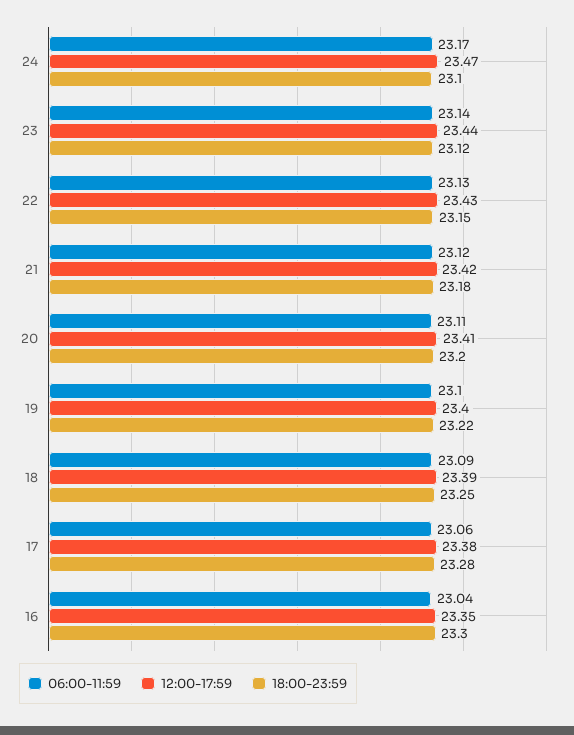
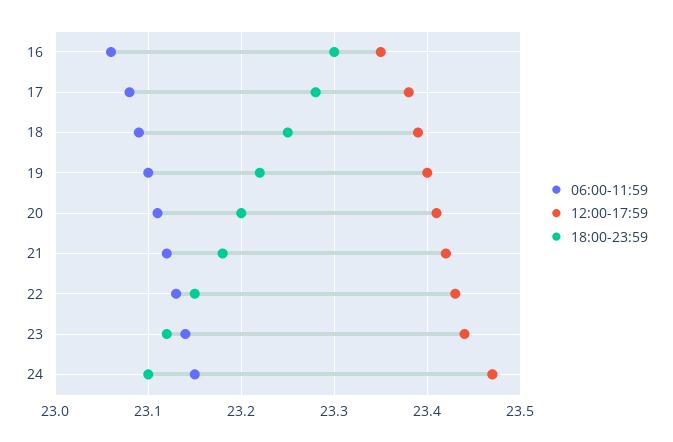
06:00-11:59, 24: 23.17 -> 23.15
06:00-11:59, 17: 23.06 -> 23.08
06:00-11:59, 16: 23.04 -> 23.06

